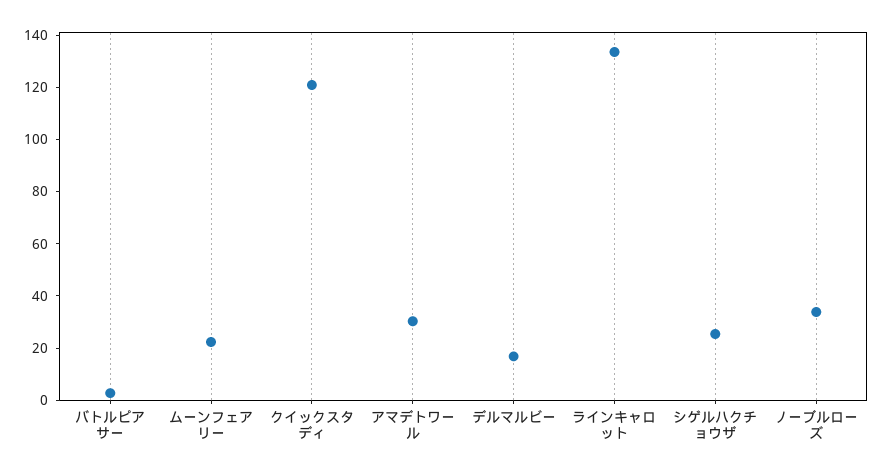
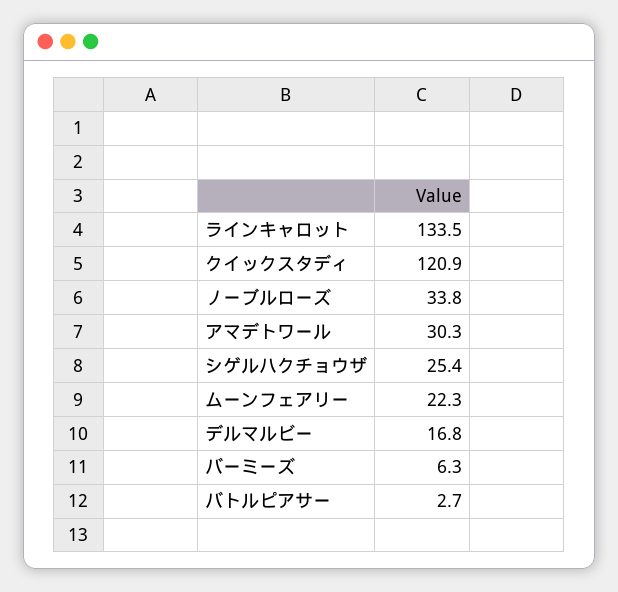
バーミーズ: none -> 6.3

